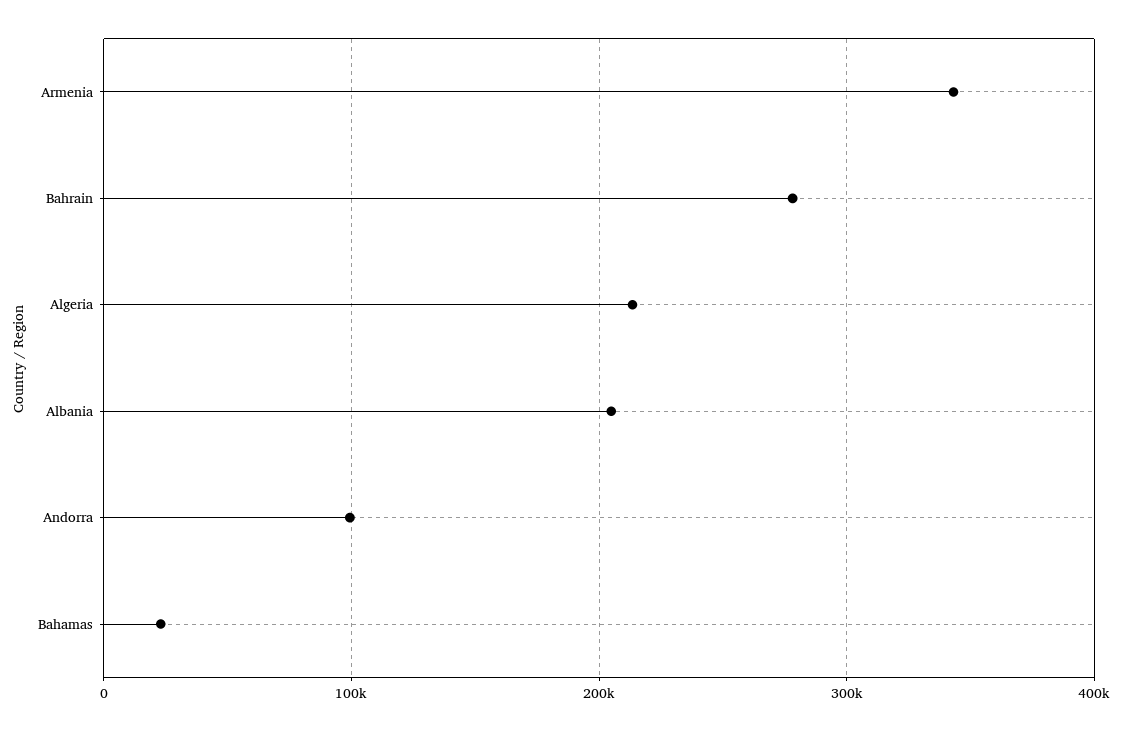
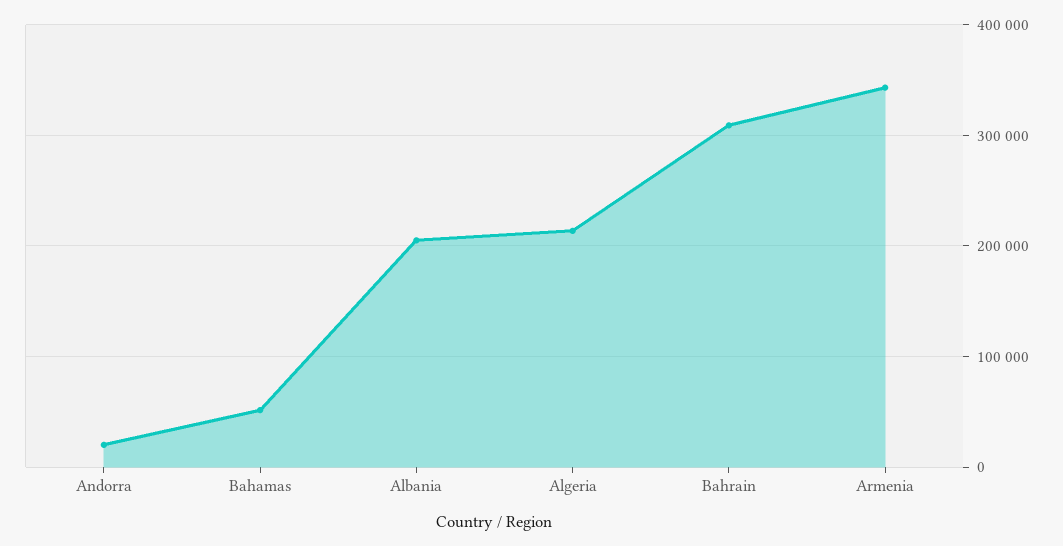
Bahrain: 280000 -> 310000
Andorra: 100000 -> 20000
Bahamas: 20000 -> 50000

